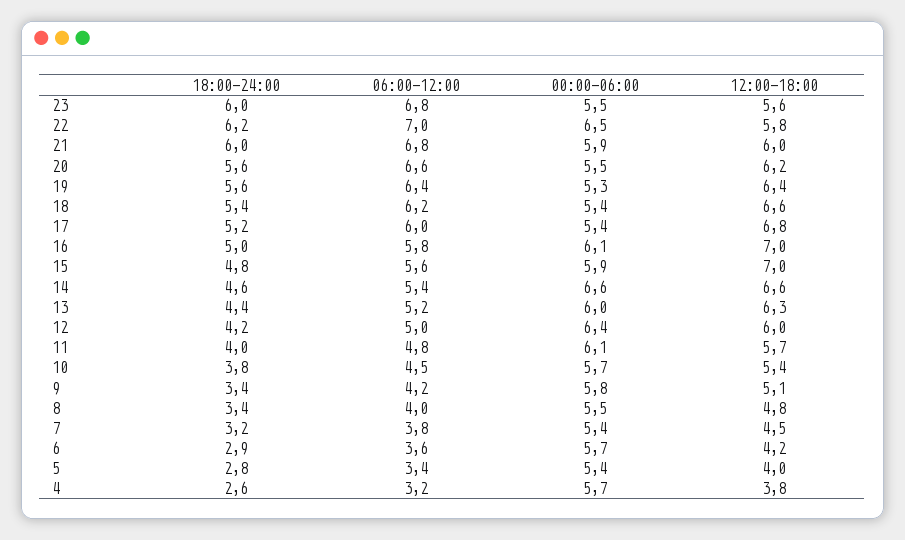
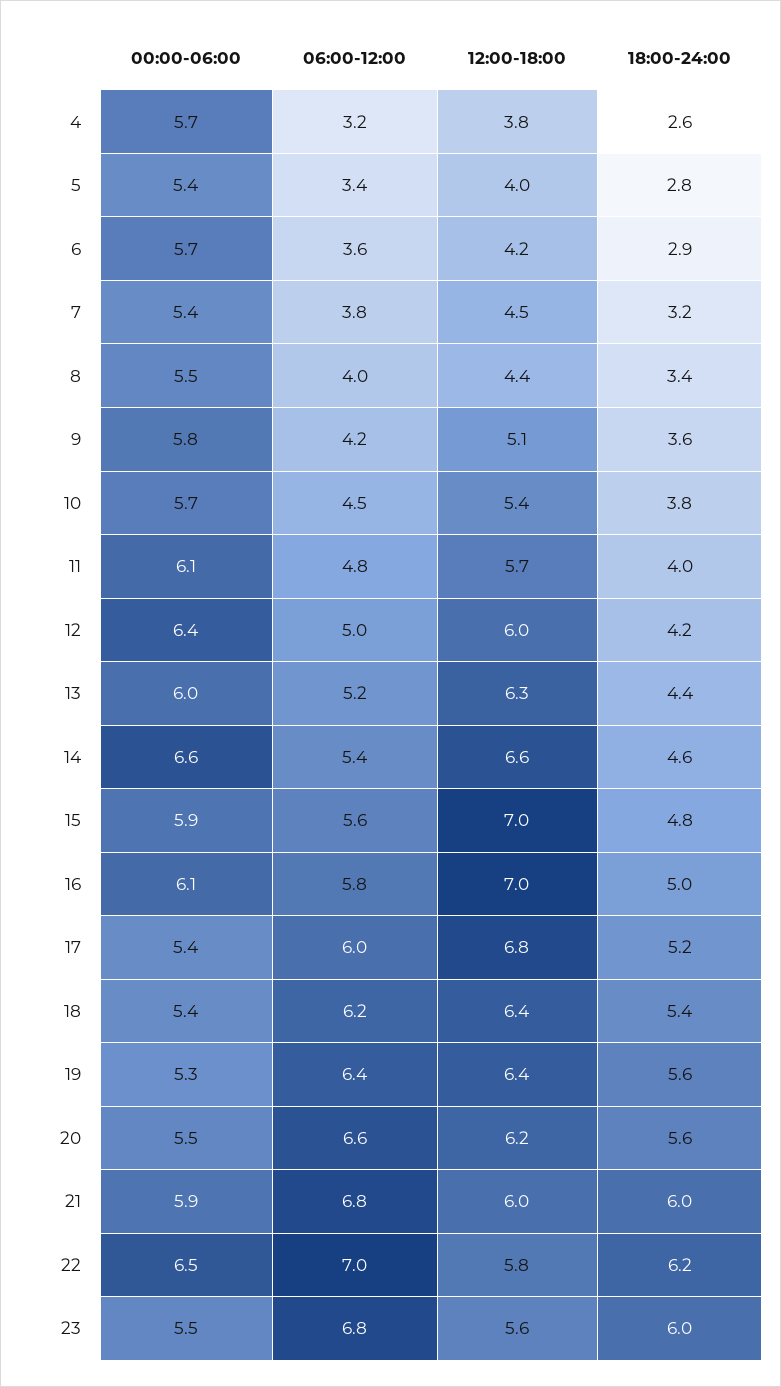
12:00-18:00, 18: 6.6 -> 6.4
18:00-24:00, 9: 3.4 -> 3.6
12:00-18:00, 8: 4.8 -> 4.4

